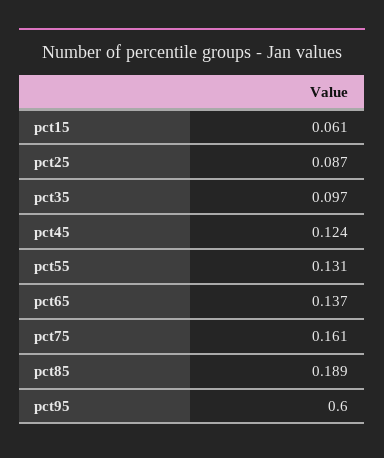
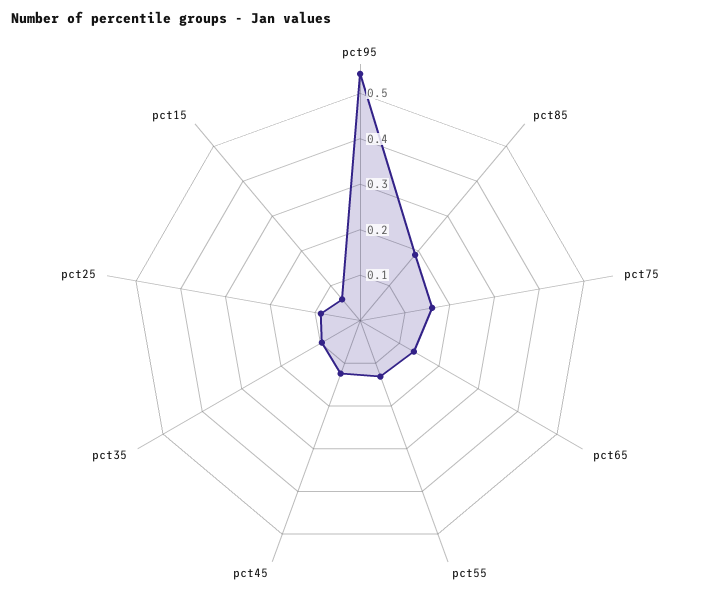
pct95: 0.6 -> 0.54

